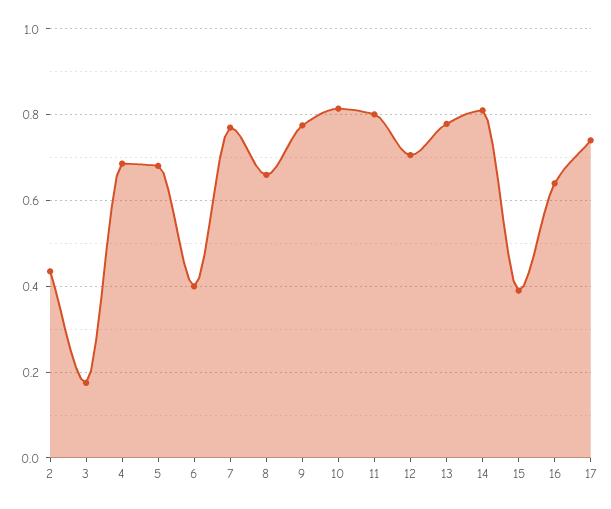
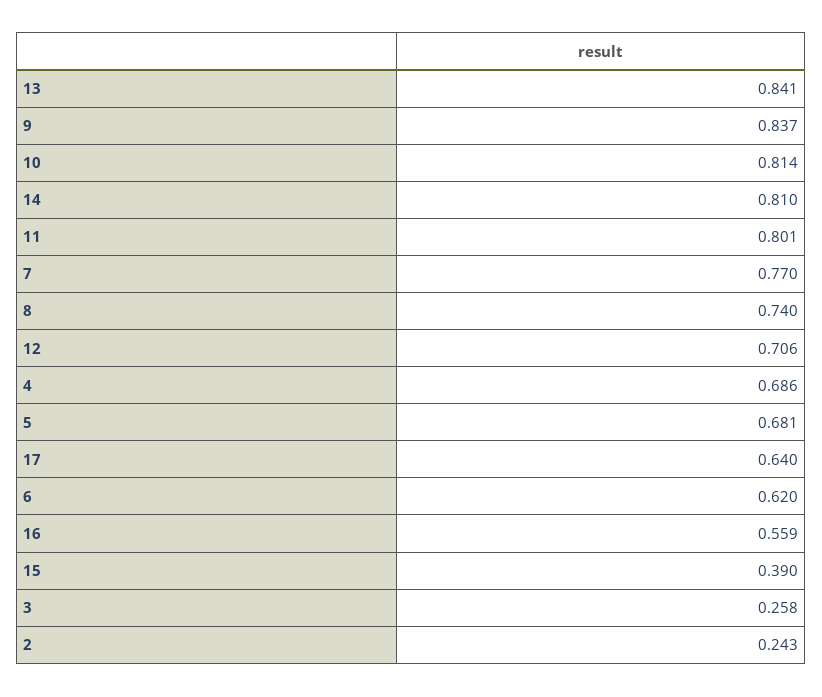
2: 0.44 -> 0.243
3: 0.18 -> 0.258
6: 0.4 -> 0.62
8: 0.66 -> 0.74
9: 0.78 -> 0.837
13: 0.78 -> 0.841
16: 0.64 -> 0.559
17: 0.74 -> 0.64

